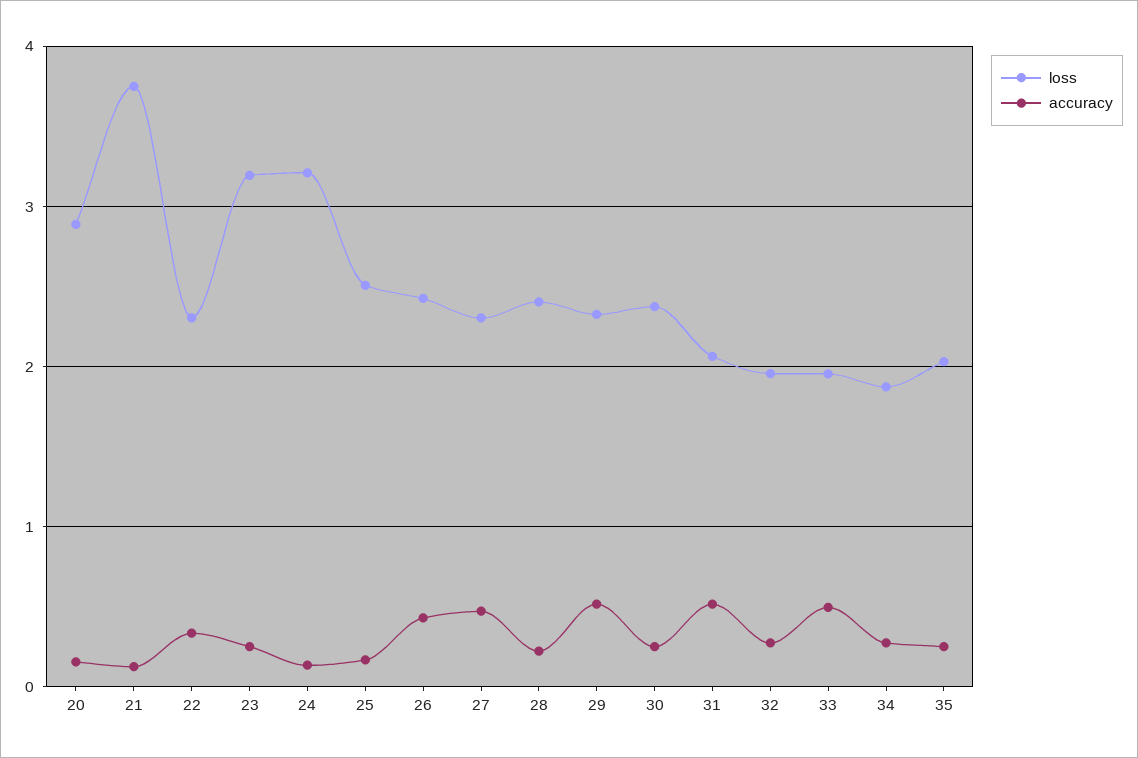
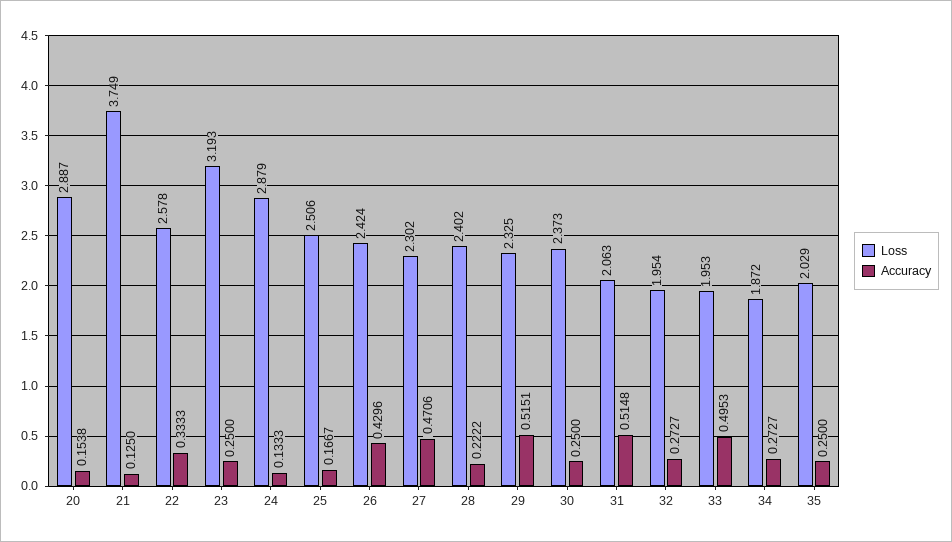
loss, 22: 2.3 -> 2.578
loss, 24: 3.2 -> 2.879

